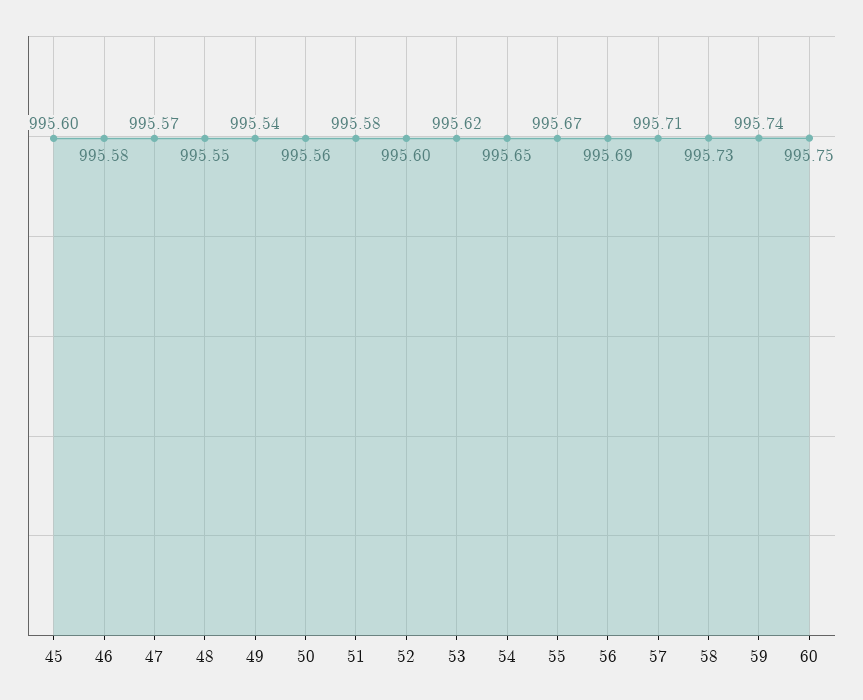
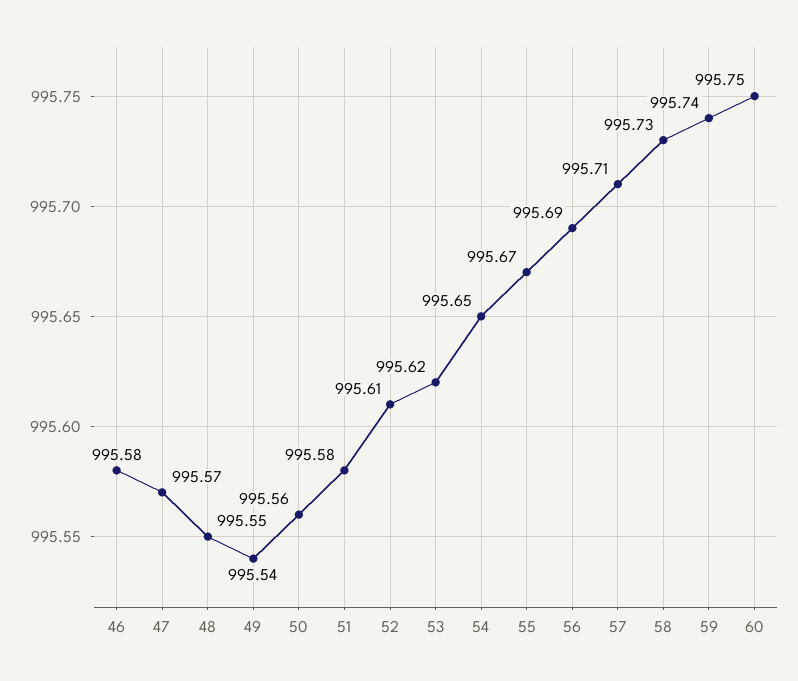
45: 995.6 -> none
52: 995.6 -> 995.61

